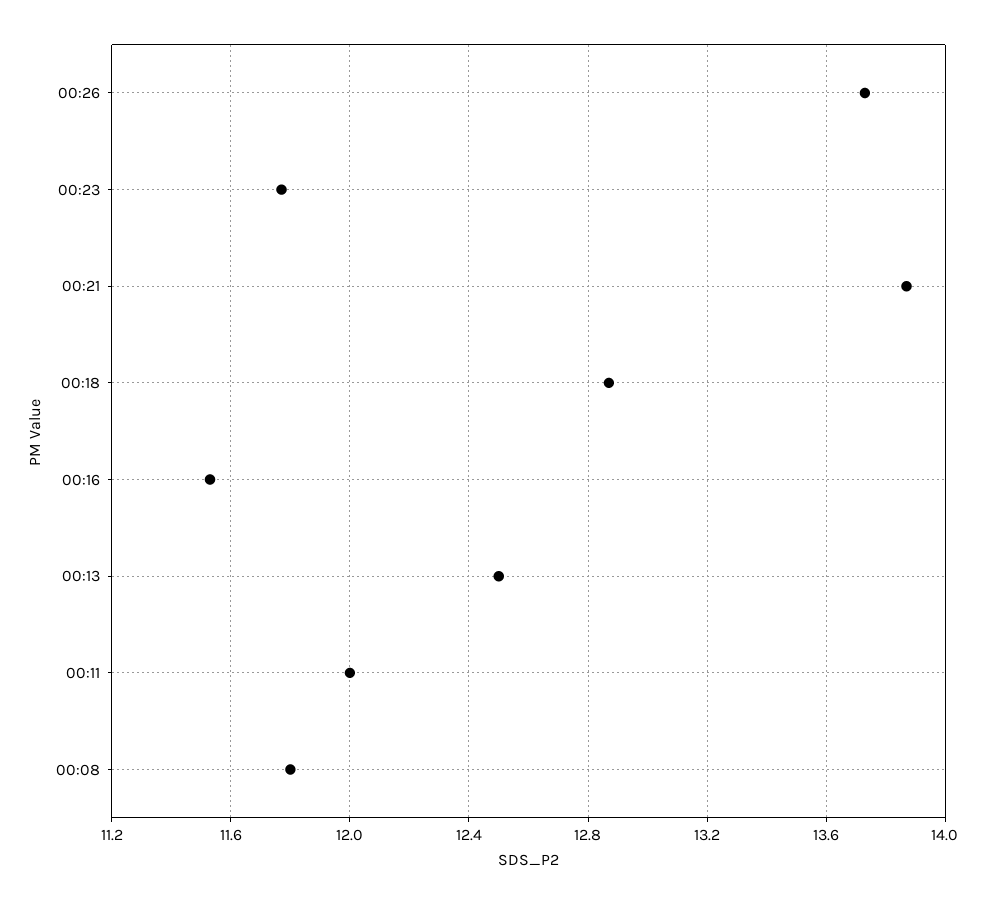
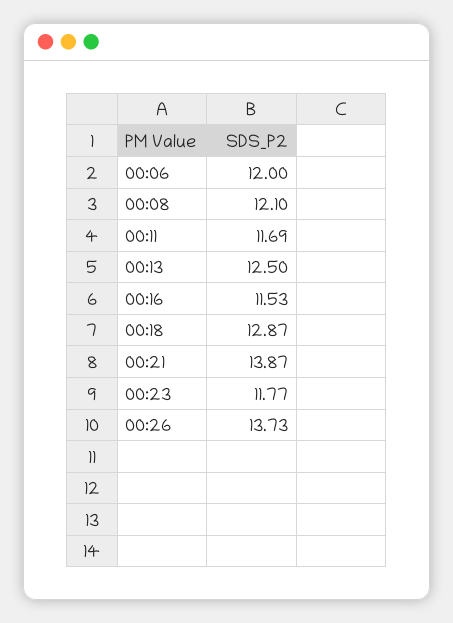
00:11: 12 -> 11.69
00:08: 11.8 -> 12.1
00:06: none -> 12

